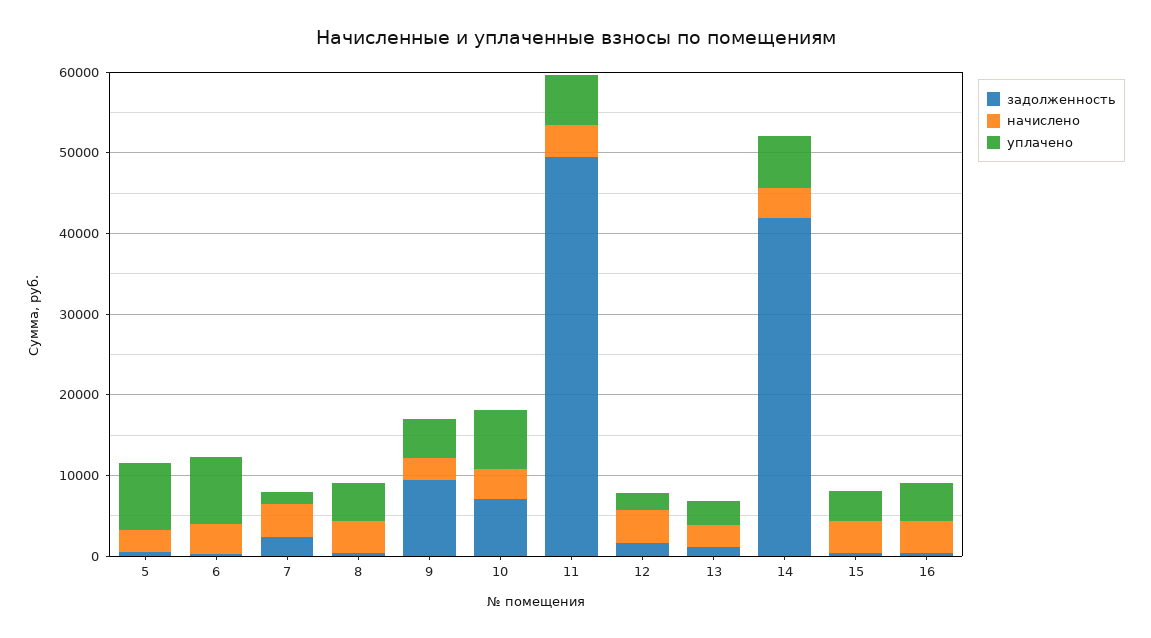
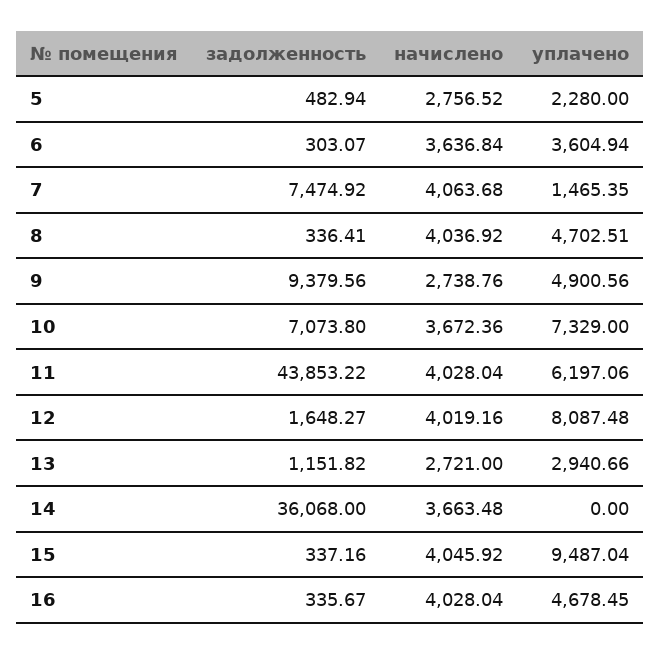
уплачено, 5: 8000 -> 2280
уплачено, 6: 8000 -> 3604.94
задолженность, 7: 2000 -> 7474.92
задолженность, 11: 50000 -> 43853.22
уплачено, 12: 2000 -> 8087.48
задолженность, 14: 42000 -> 36068
уплачено, 14: 6000 -> 0
уплачено, 15: 4000 -> 9487.04

